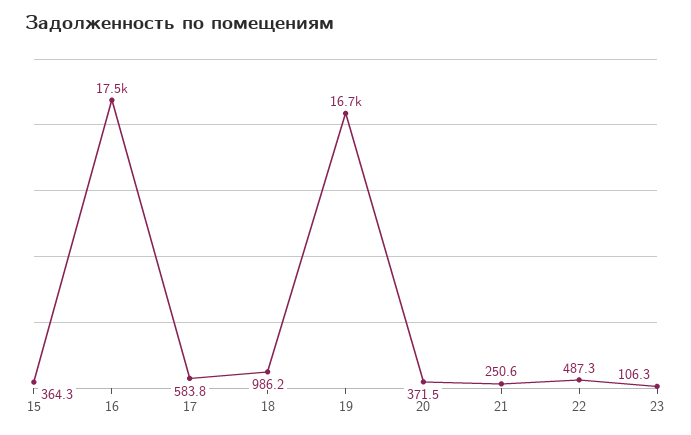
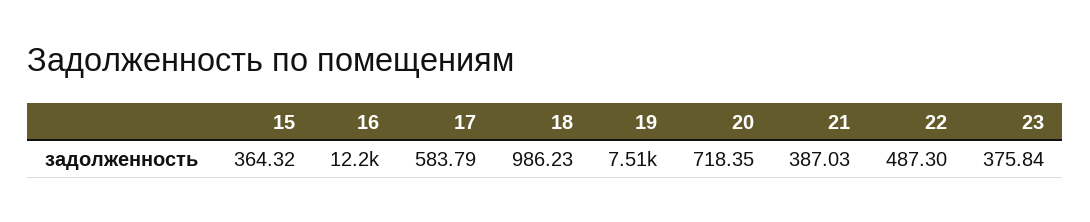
16: 17500 -> 12200
19: 16700 -> 7510
20: 371.5 -> 718.35
21: 250.6 -> 387.03
23: 106.3 -> 375.84

